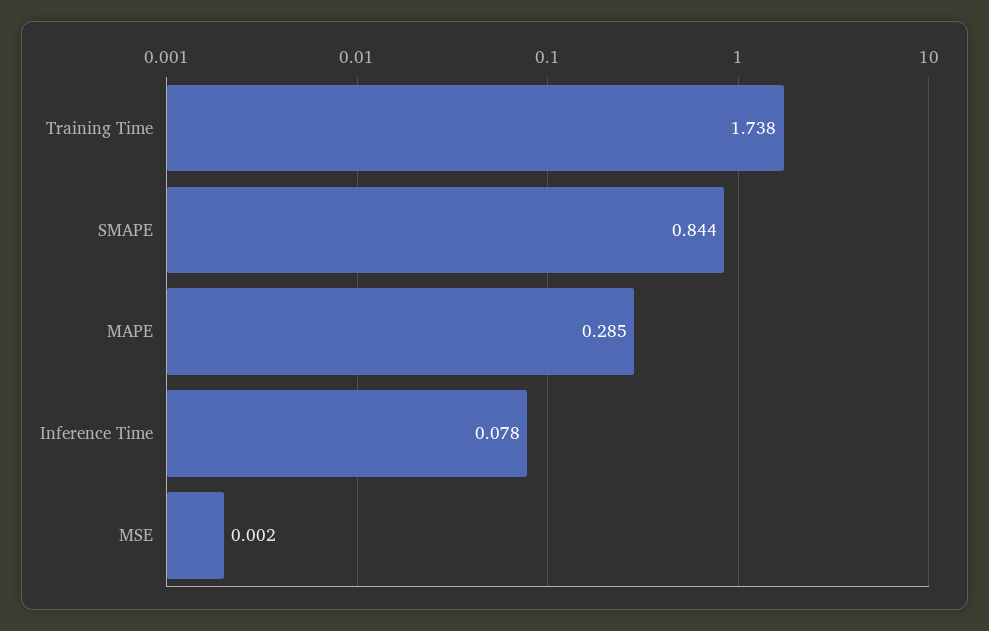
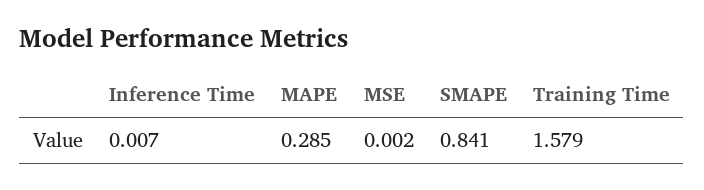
Training Time: 1.738 -> 1.579
SMAPE: 0.844 -> 0.841
Inference Time: 0.078 -> 0.007

